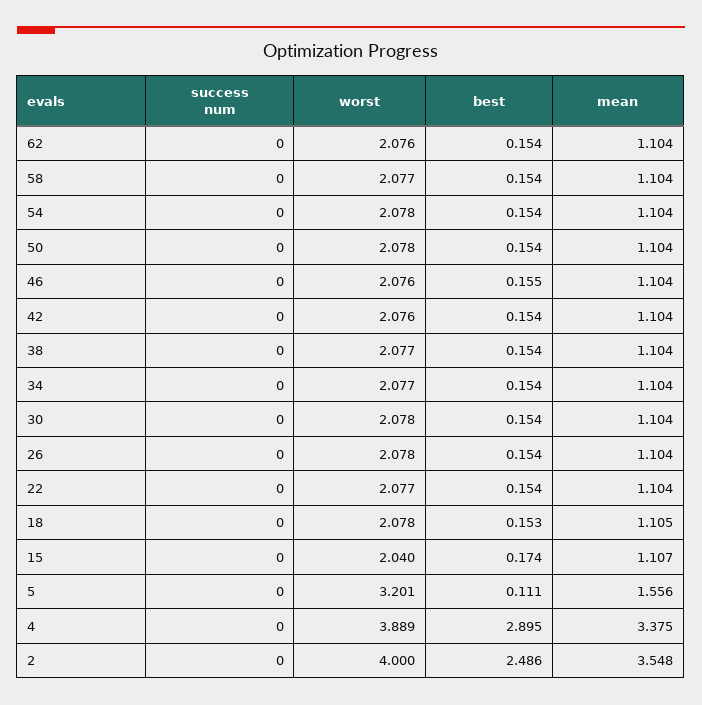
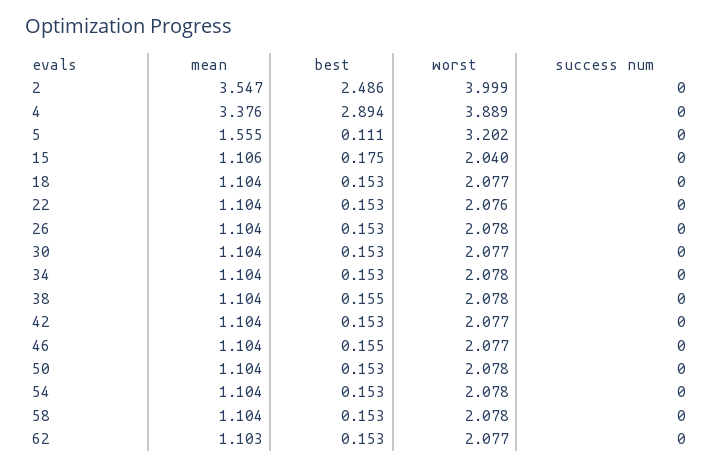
worst, 62: 2.076 -> 2.077
best, 62: 0.154 -> 0.153
mean, 62: 1.104 -> 1.103
worst, 58: 2.077 -> 2.078
best, 58: 0.154 -> 0.153
best, 54: 0.154 -> 0.153
best, 50: 0.154 -> 0.153
worst, 46: 2.076 -> 2.077
worst, 42: 2.076 -> 2.077
best, 42: 0.154 -> 0.153
worst, 38: 2.077 -> 2.078
best, 38: 0.154 -> 0.155
worst, 34: 2.077 -> 2.078
best, 34: 0.154 -> 0.153
worst, 30: 2.078 -> 2.077
best, 30: 0.154 -> 0.153
best, 26: 0.154 -> 0.153
worst, 22: 2.077 -> 2.076
best, 22: 0.154 -> 0.153
worst, 18: 2.078 -> 2.077
mean, 18: 1.105 -> 1.104
best, 15: 0.174 -> 0.175
mean, 15: 1.107 -> 1.106
worst, 5: 3.201 -> 3.202
mean, 5: 1.556 -> 1.555
best, 4: 2.895 -> 2.894
mean, 4: 3.375 -> 3.376
worst, 2: 4 -> 3.999
mean, 2: 3.548 -> 3.547

